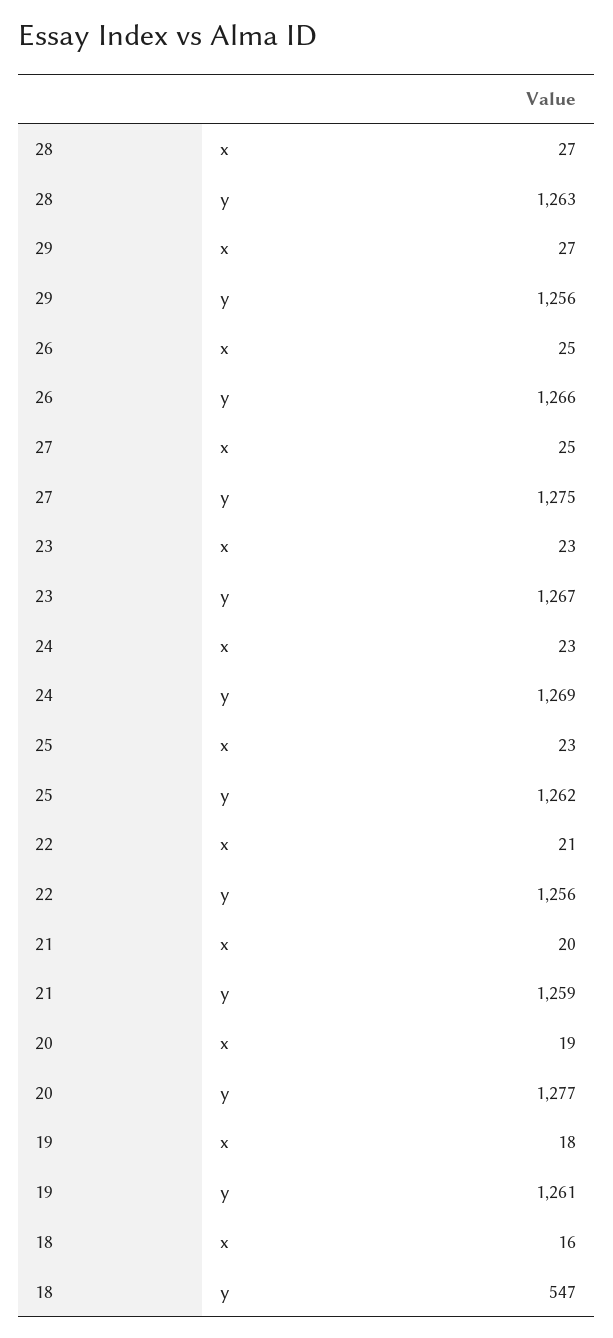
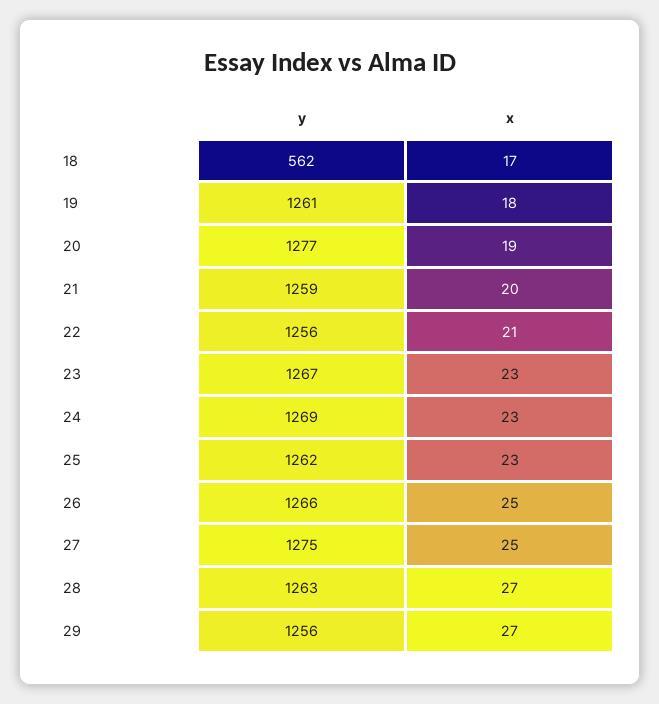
18, x: 16 -> 17
18, y: 547 -> 562

